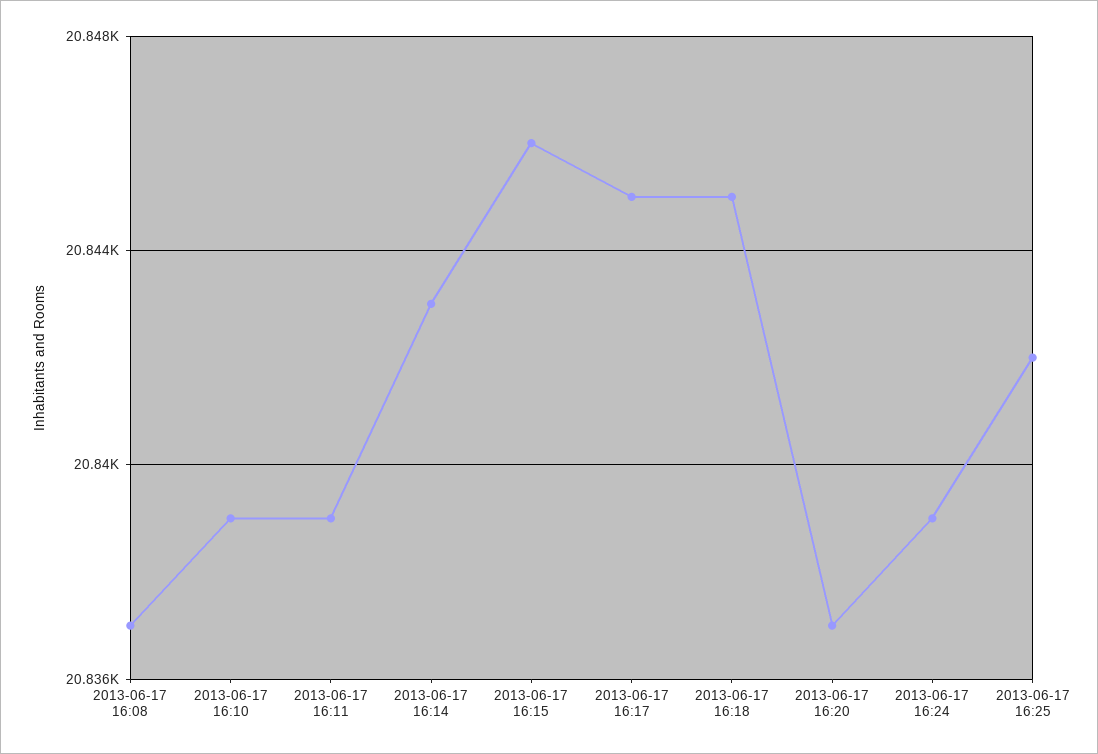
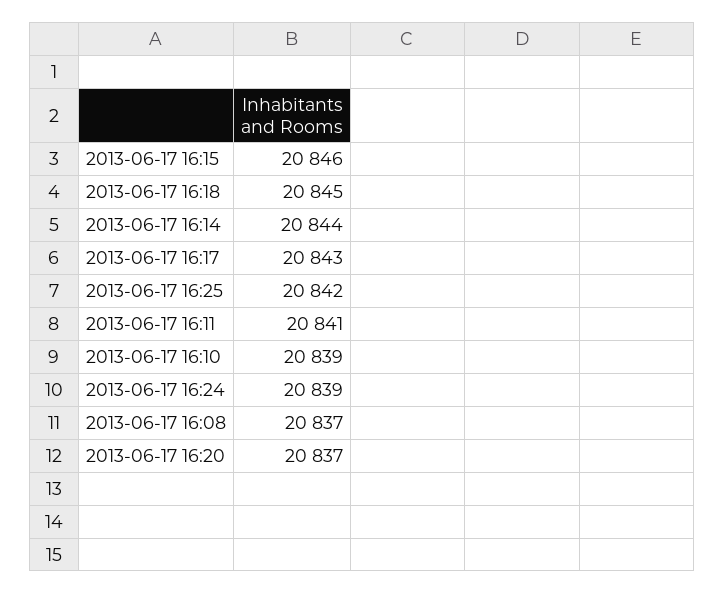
2013-06-17 16:11: 20839 -> 20841
2013-06-17 16:14: 20843 -> 20844
2013-06-17 16:17: 20845 -> 20843

